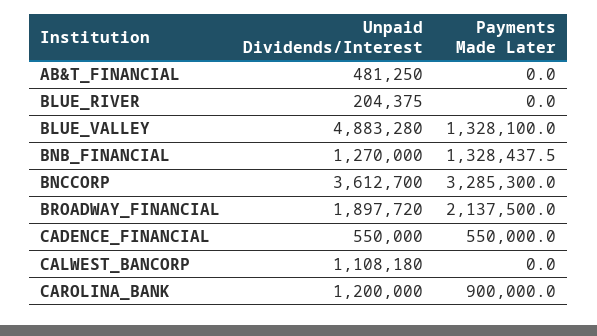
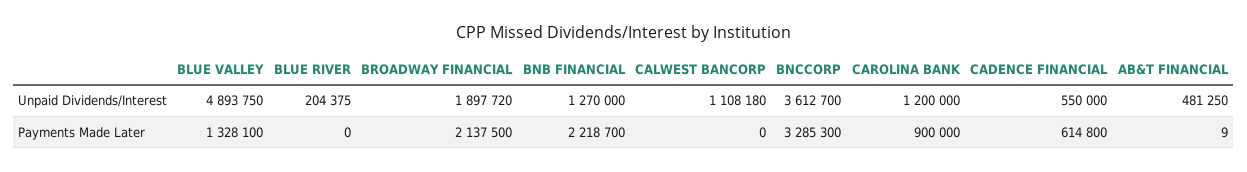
Payments Made Later, AB&T_FINANCIAL: 0 -> 9
Unpaid Dividends/Interest, BLUE_VALLEY: 4883280 -> 4893750
Payments Made Later, BNB_FINANCIAL: 1328437.5 -> 2218700
Payments Made Later, CADENCE_FINANCIAL: 550000 -> 614800

